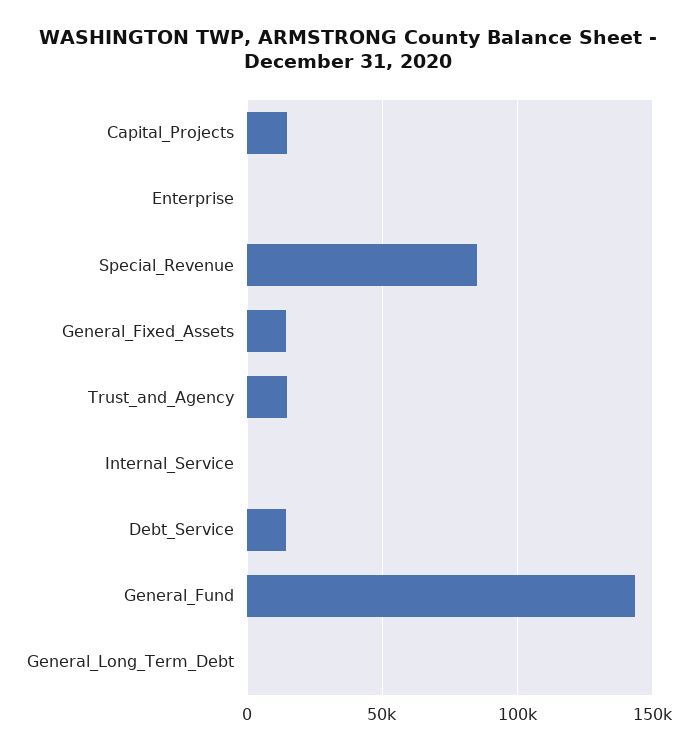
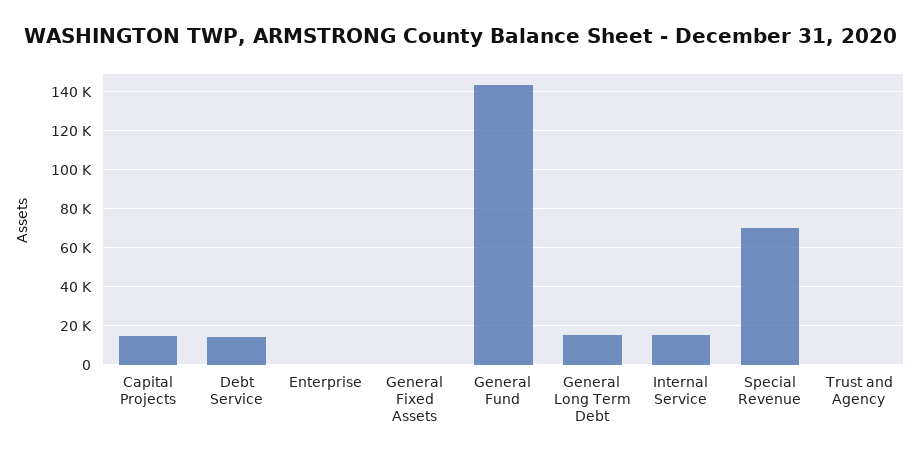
Special_Revenue: 85000 -> 70000
General_Fixed_Assets: 15000 -> 0
Trust_and_Agency: 15000 -> 0
Internal_Service: 0 -> 15000
General_Long_Term_Debt: 0 -> 15000

